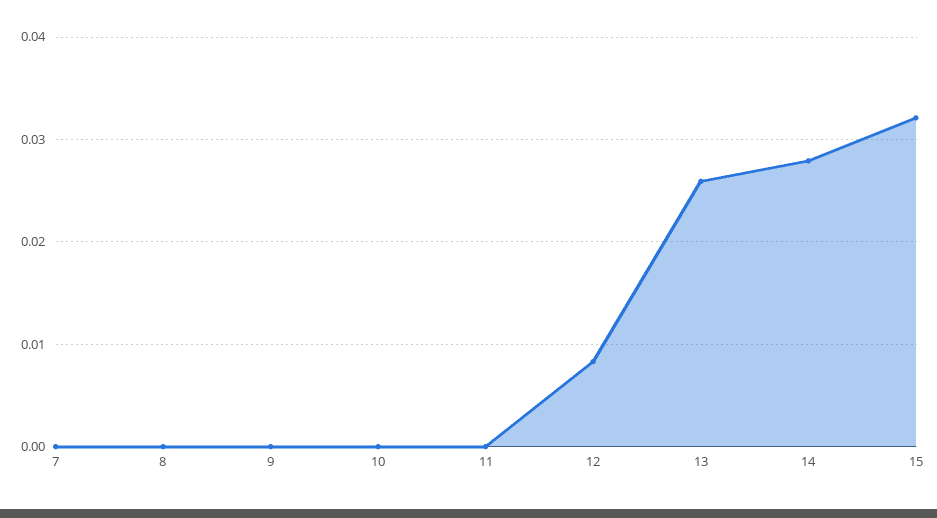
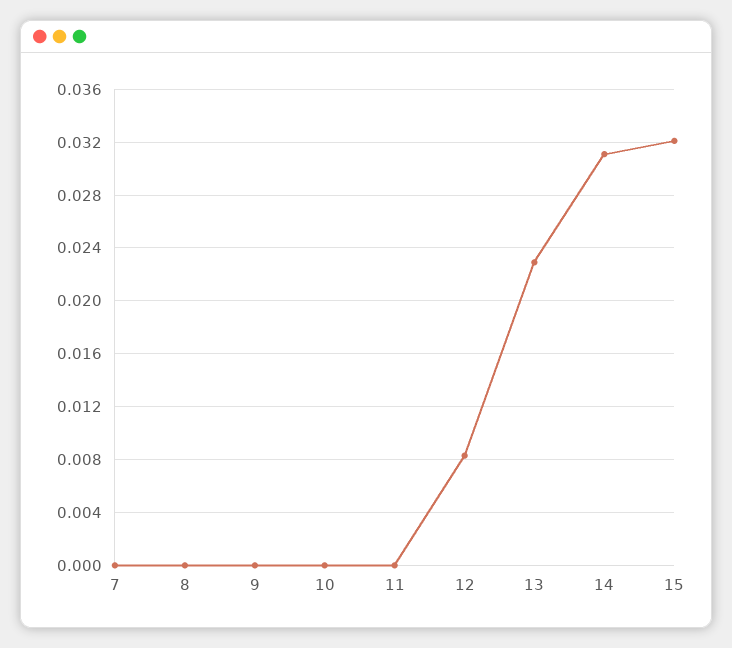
13: 0.026 -> 0.023
14: 0.028 -> 0.031

